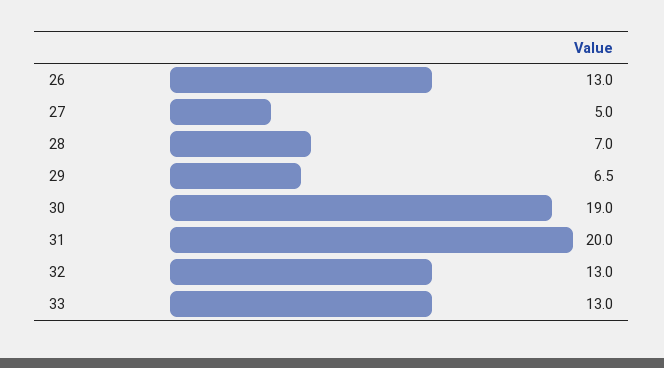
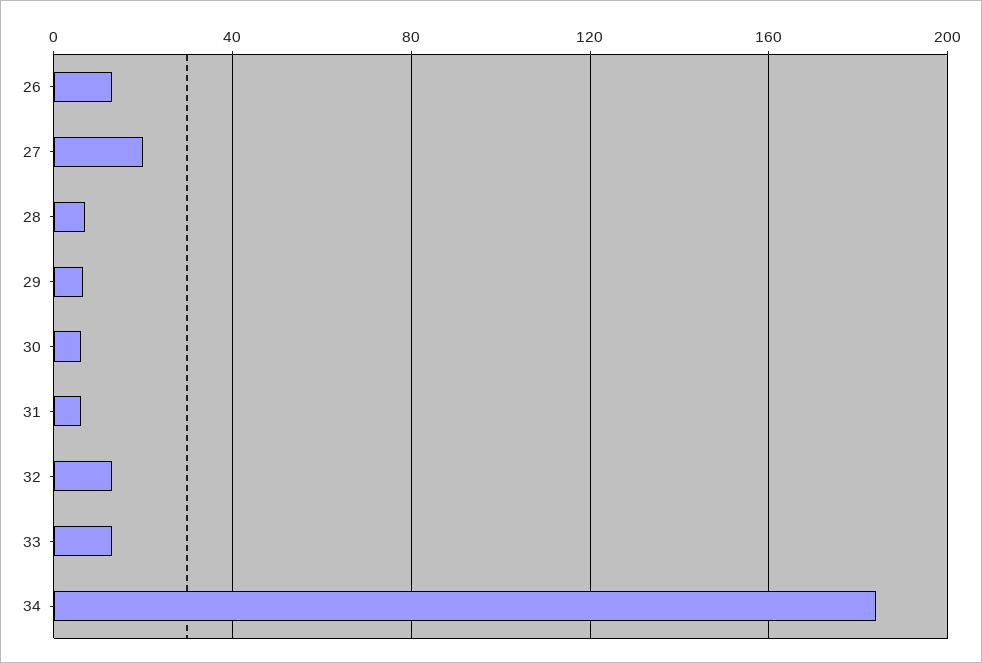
27: 5 -> 20
30: 19 -> 5
31: 20 -> 5
34: none -> 185

